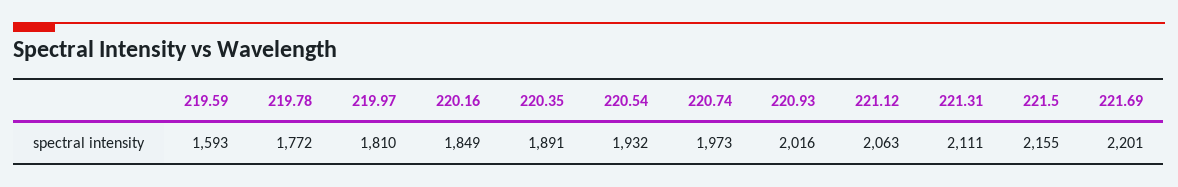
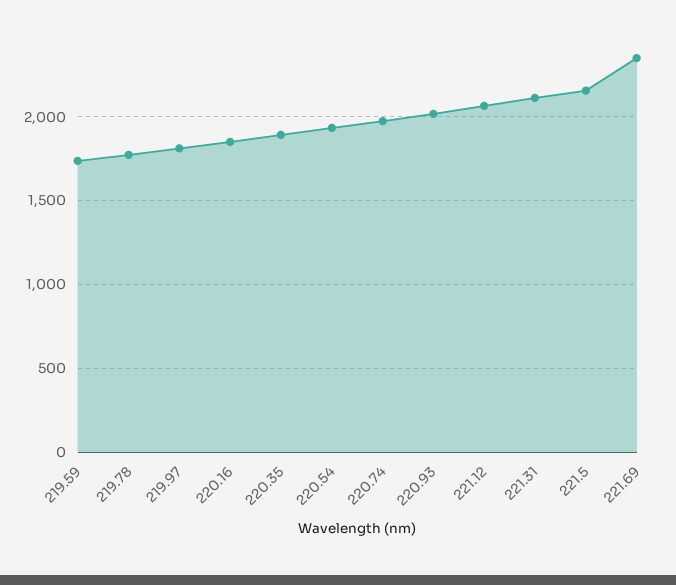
219.59: 1593 -> 1750
221.69: 2201 -> 2350

